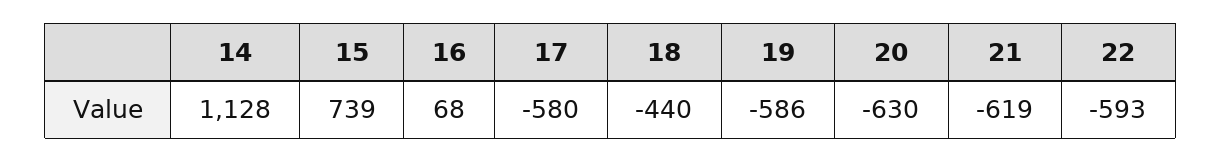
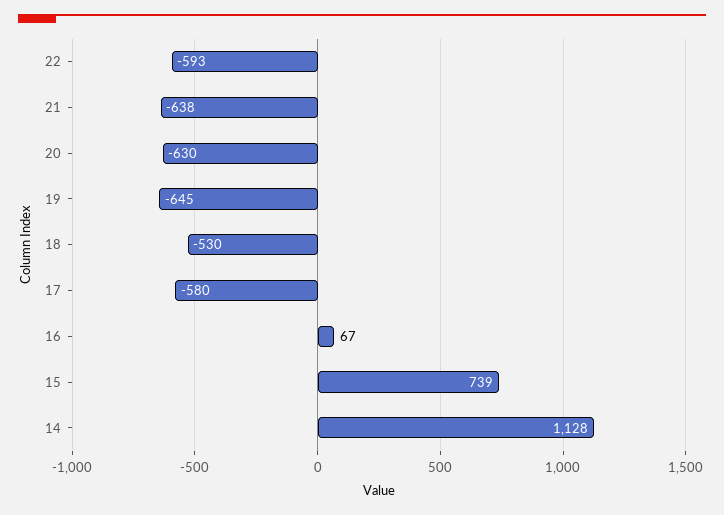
16: 68 -> 67
18: -440 -> -530
19: -586 -> -645
21: -619 -> -638

